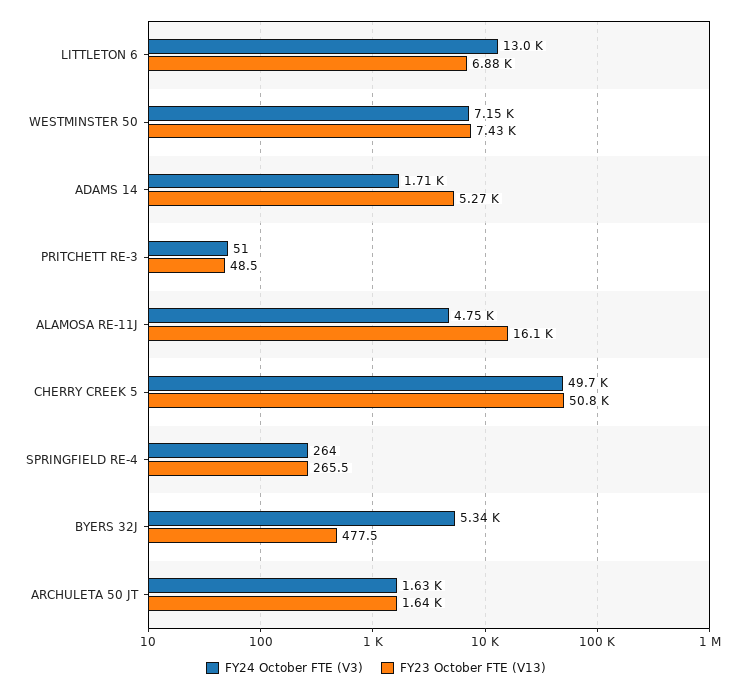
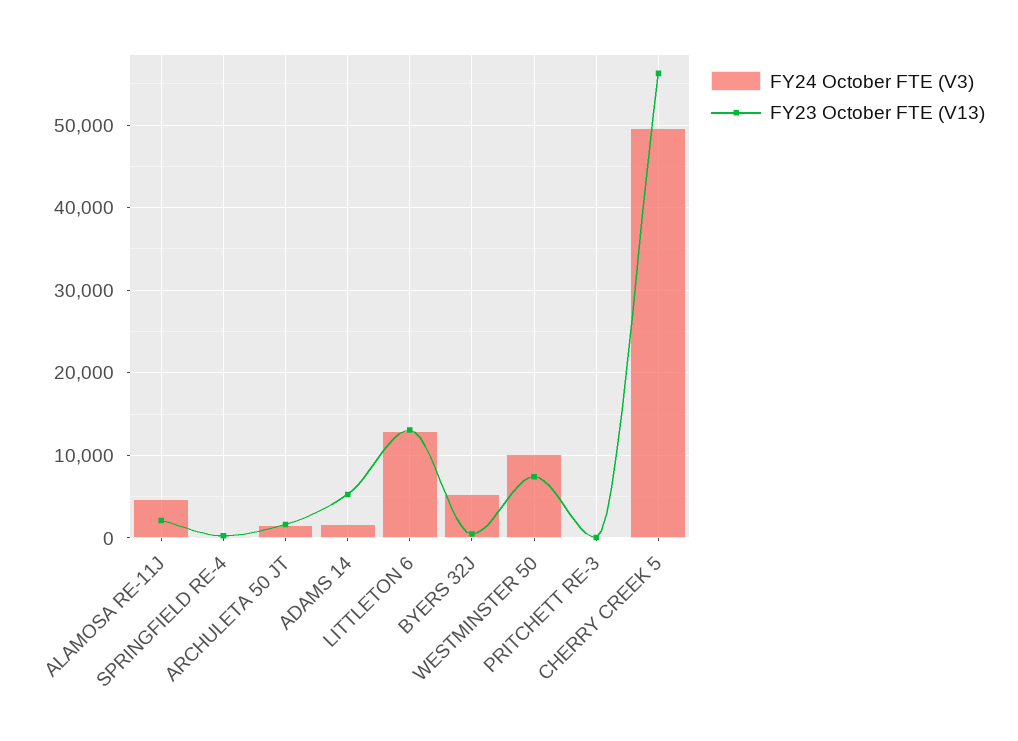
FY23 October FTE (V13), LITTLETON 6: 6880 -> 13000
FY24 October FTE (V3), WESTMINSTER 50: 7150 -> 10000
FY23 October FTE (V13), ALAMOSA RE-11J: 16100 -> 2000
FY23 October FTE (V13), CHERRY CREEK 5: 50800 -> 56000

